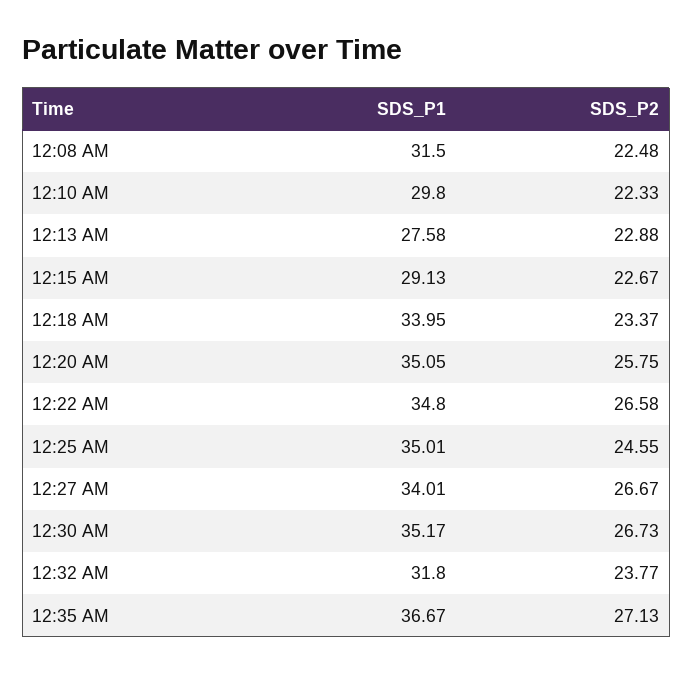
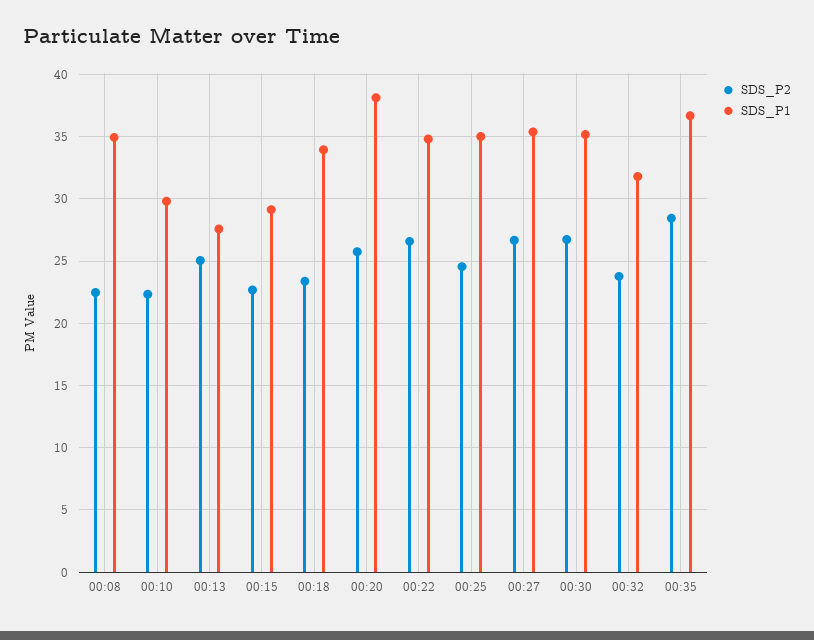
SDS_P1, 12:08 AM: 31.5 -> 35
SDS_P2, 12:13 AM: 22.88 -> 25
SDS_P1, 12:20 AM: 35.05 -> 38
SDS_P1, 12:27 AM: 34.01 -> 35.5
SDS_P2, 12:35 AM: 27.13 -> 28.5

